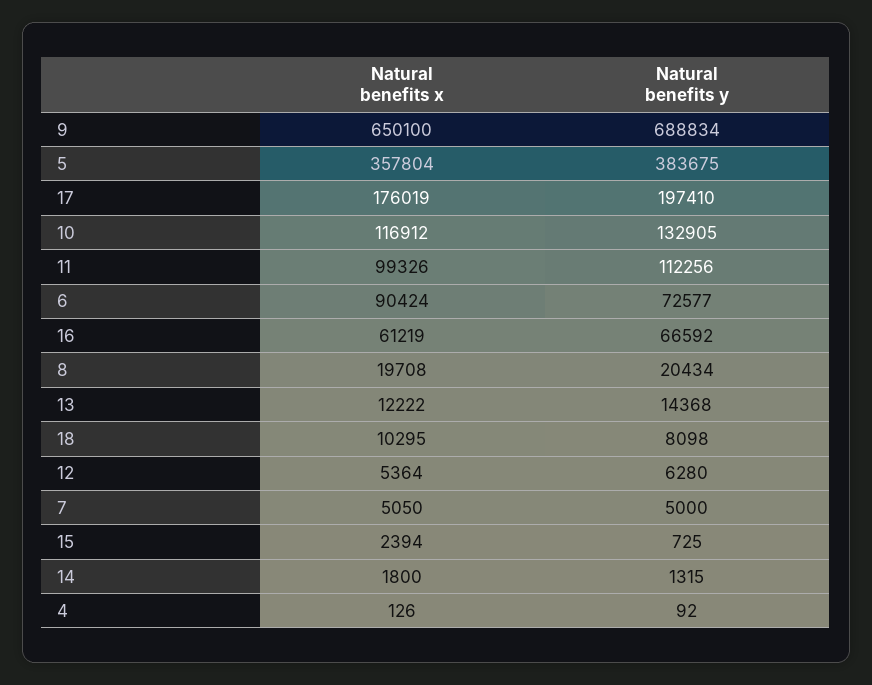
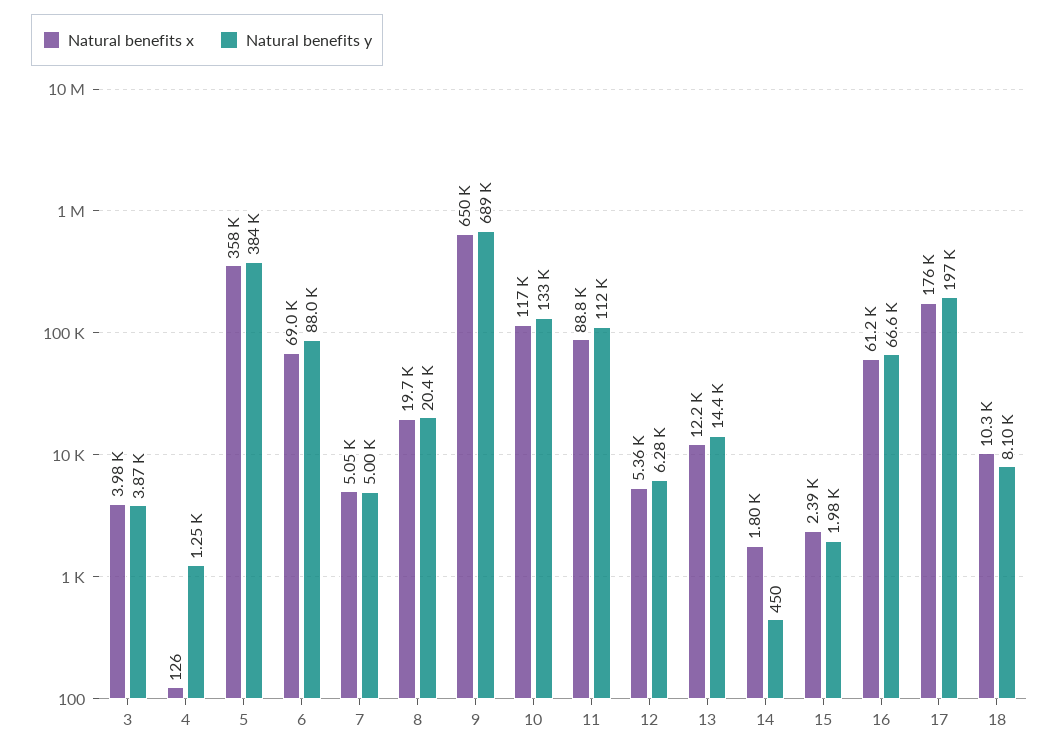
Natural benefits x, 11: 99326 -> 88800
Natural benefits x, 6: 90424 -> 69000
Natural benefits y, 6: 72577 -> 88000
Natural benefits y, 15: 725 -> 1980
Natural benefits y, 14: 1315 -> 450
Natural benefits y, 4: 92 -> 1250
Natural benefits x, 3: none -> 3980
Natural benefits y, 3: none -> 3870

